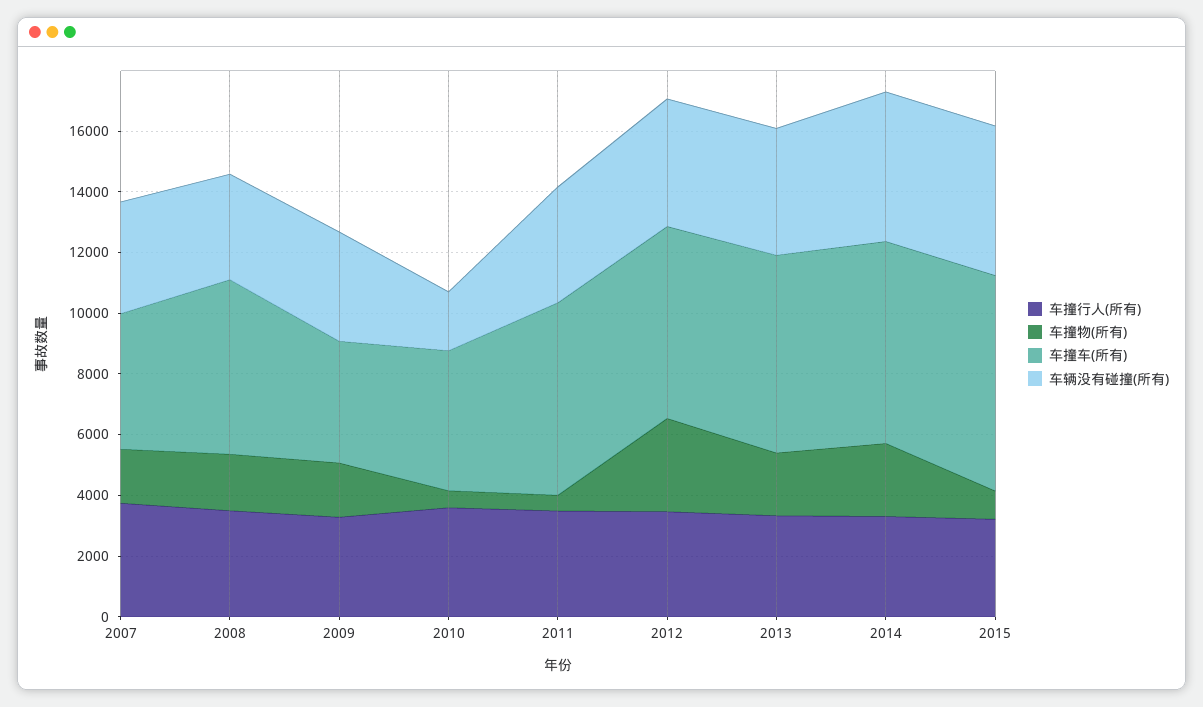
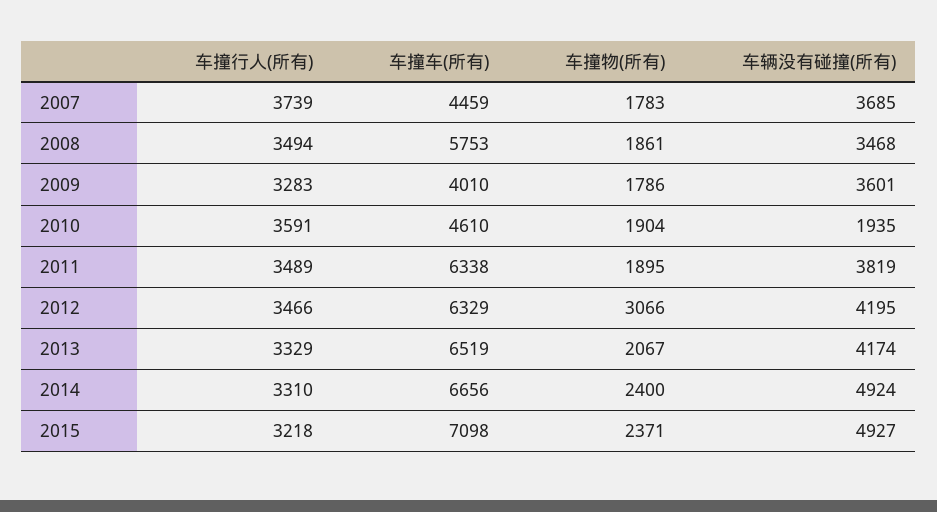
车撞物(所有), 2010: 500 -> 1904
车撞物(所有), 2011: 500 -> 1895
车撞物(所有), 2015: 1000 -> 2371

